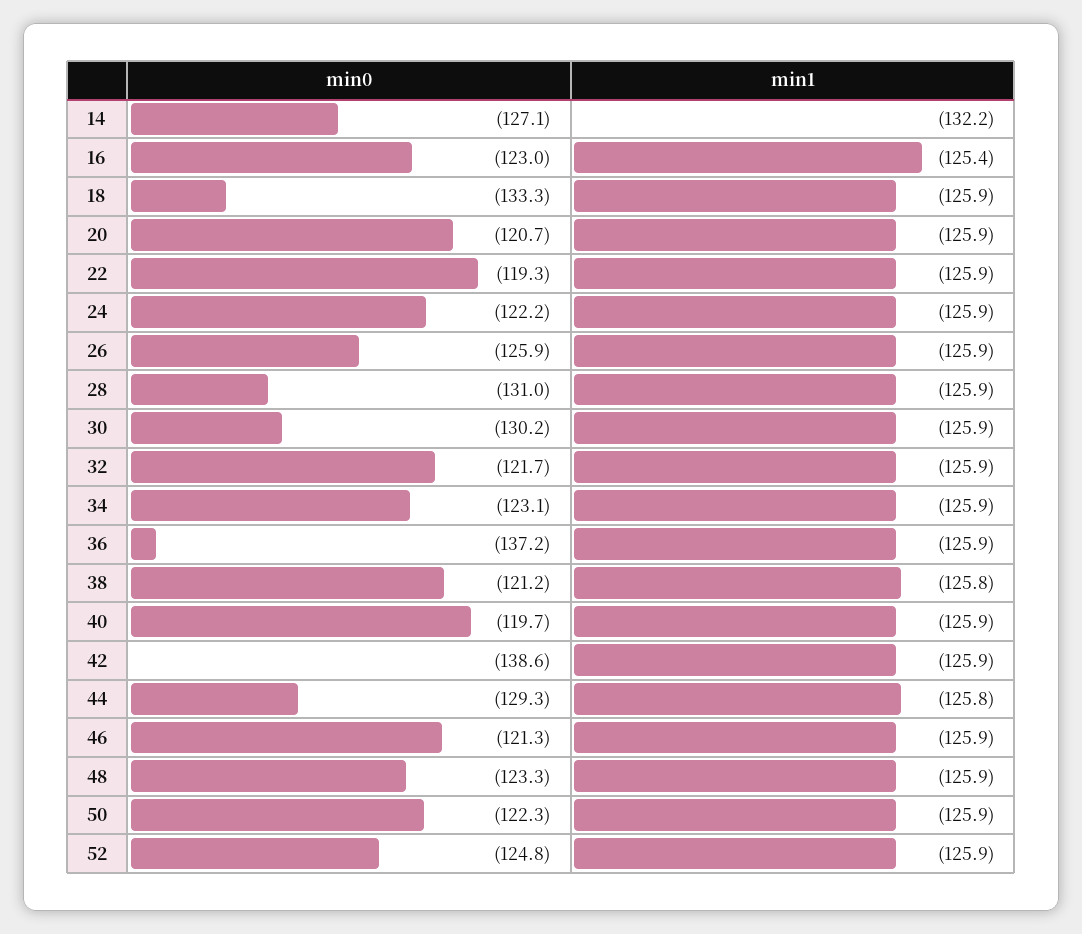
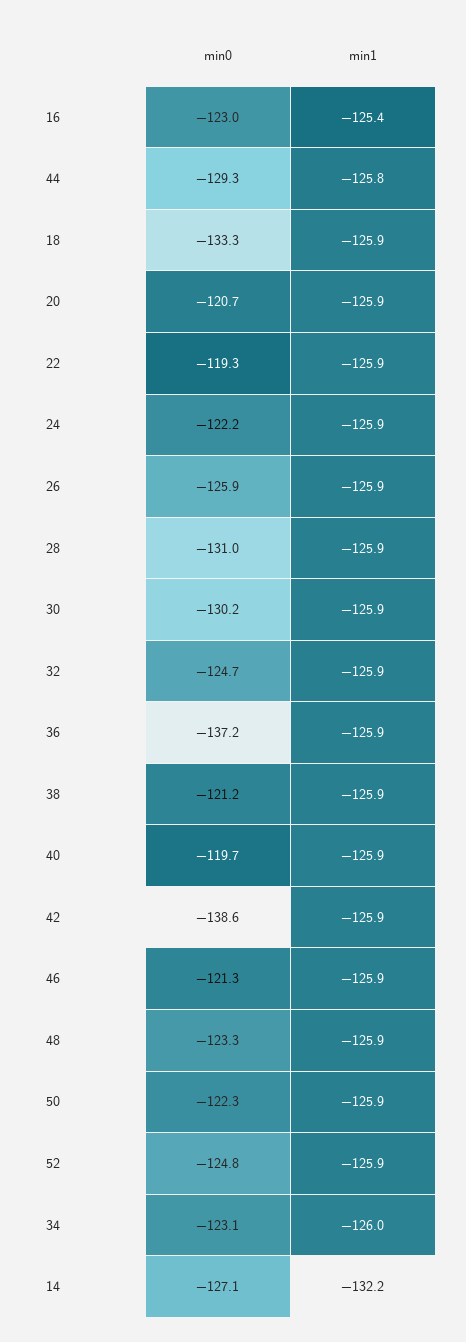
min0, 32: -121.7 -> -124.7
min1, 34: -125.9 -> -126
min1, 38: -125.8 -> -125.9

